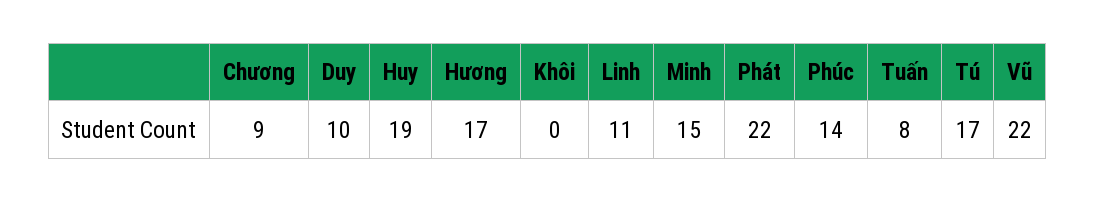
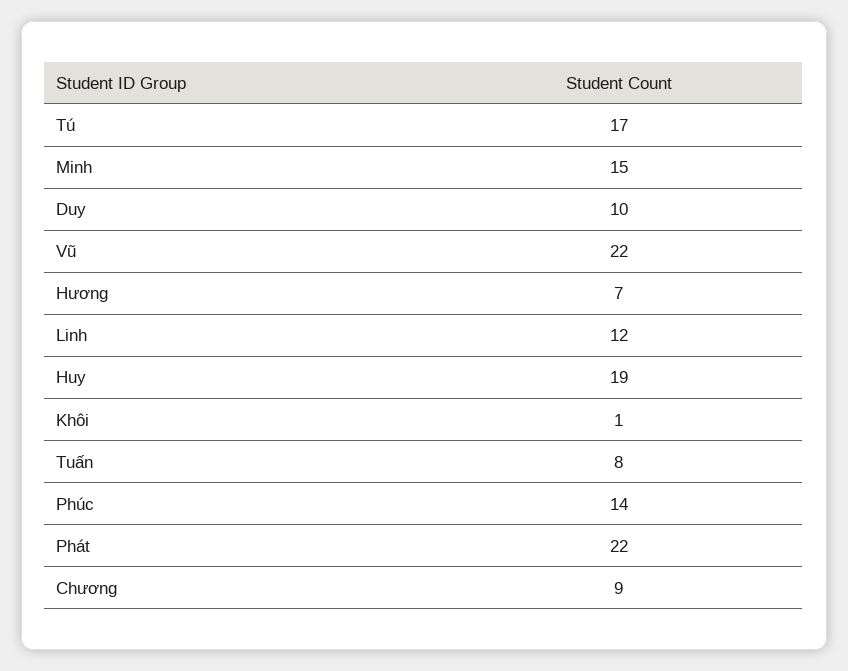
Hương: 17 -> 7
Khôi: 0 -> 1
Linh: 11 -> 12

